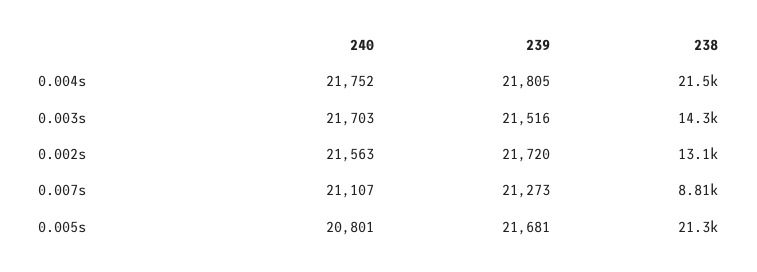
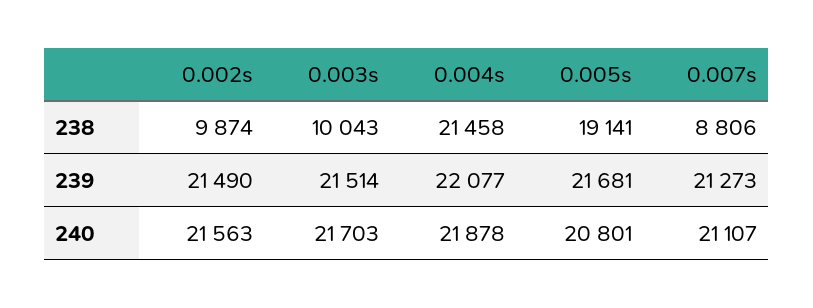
240, 0.004s: 21752 -> 21878
239, 0.004s: 21805 -> 22077
239, 0.003s: 21516 -> 21514
238, 0.003s: 14300 -> 10043
239, 0.002s: 21720 -> 21490
238, 0.002s: 13100 -> 9874
238, 0.005s: 21300 -> 19141

